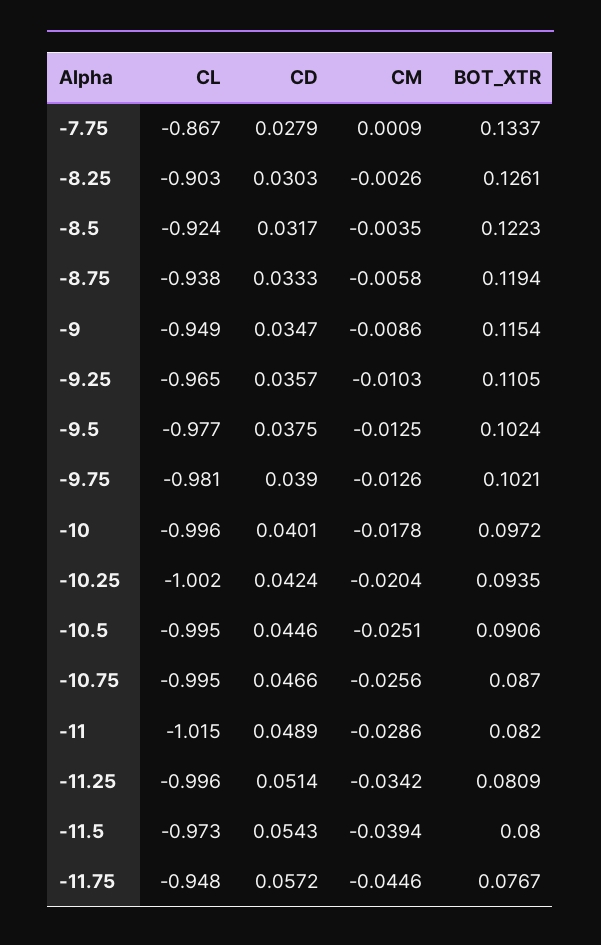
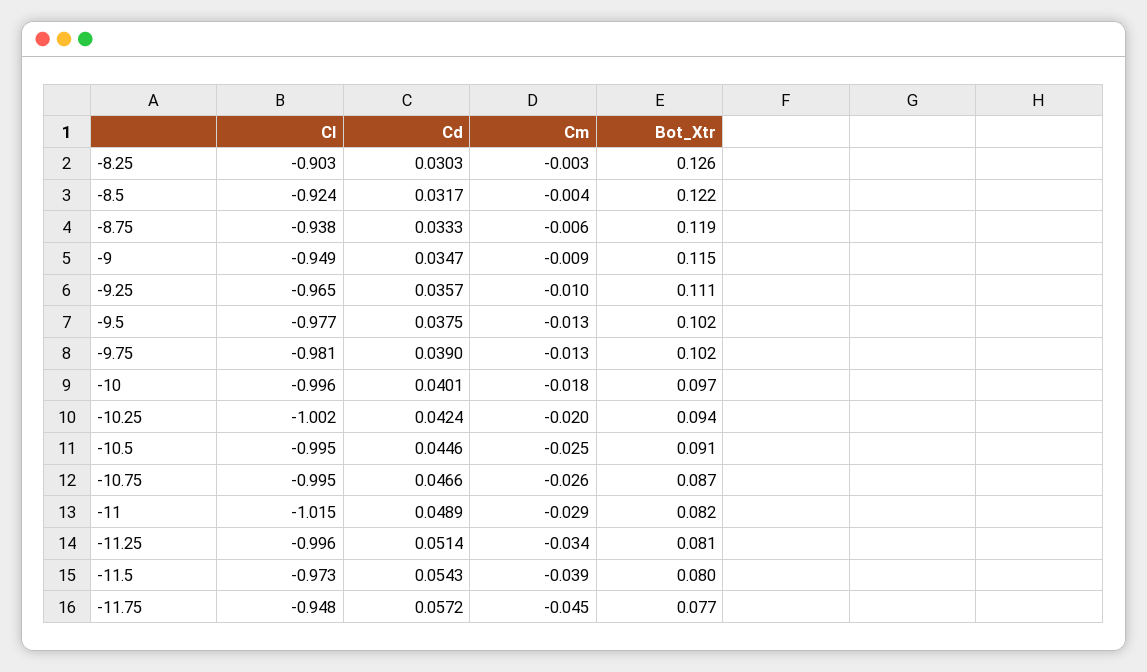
CL, -7.75: -0.867 -> none
CD, -7.75: 0.0279 -> none
CM, -7.75: 0.0009 -> none
BOT_XTR, -7.75: 0.1337 -> none

